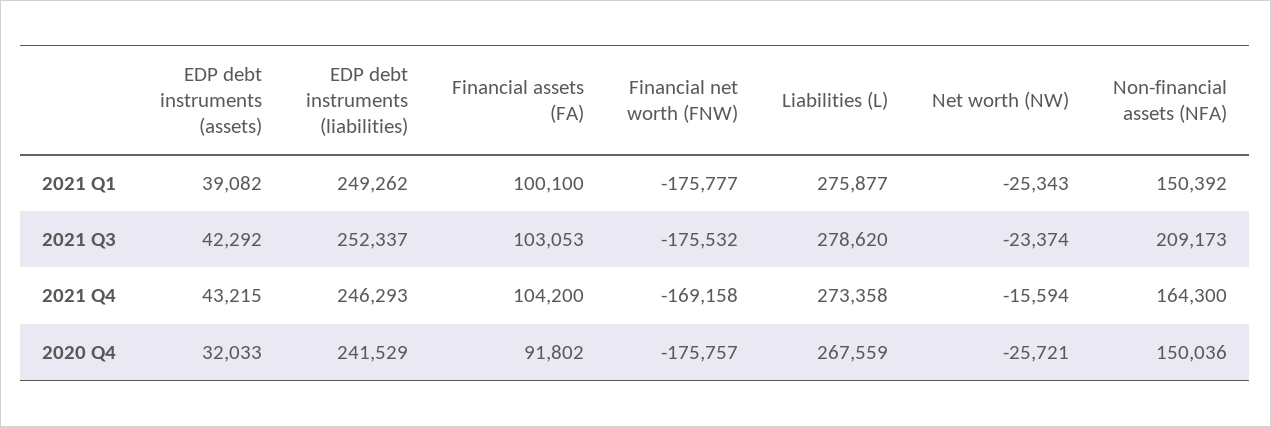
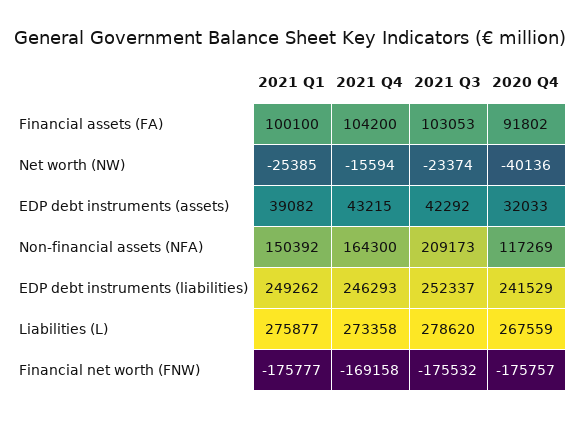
Net worth (NW), 2021 Q1: -25343 -> -25385
Net worth (NW), 2020 Q4: -25721 -> -40136
Non-financial assets (NFA), 2020 Q4: 150036 -> 117269

